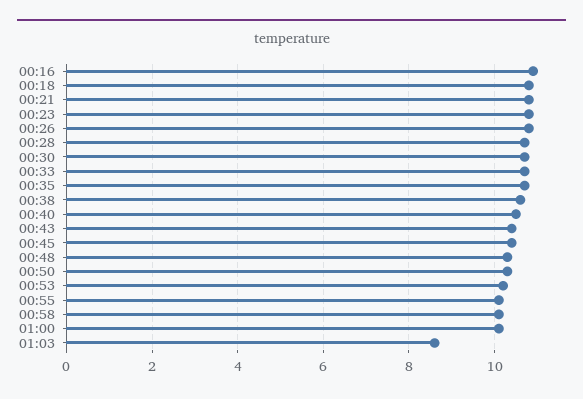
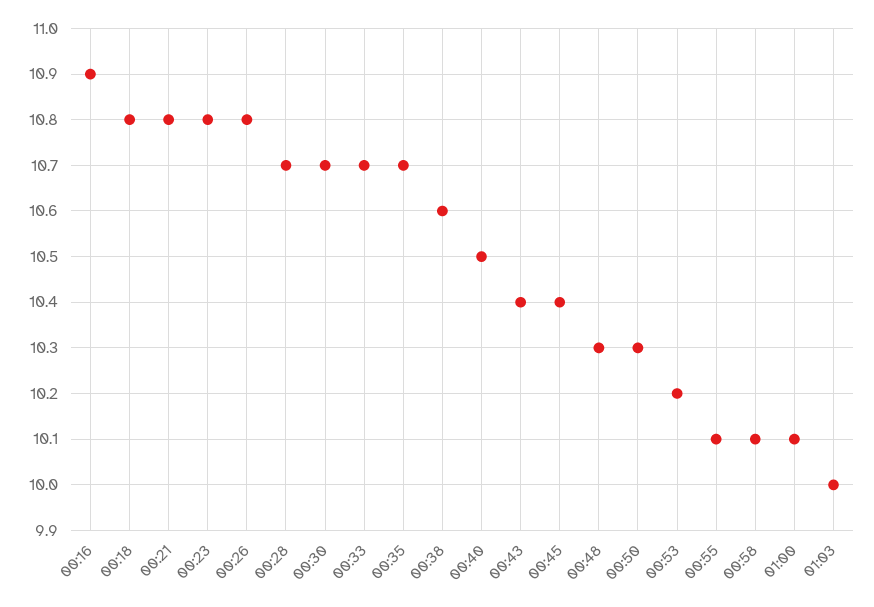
01:03: 8.5 -> 10

